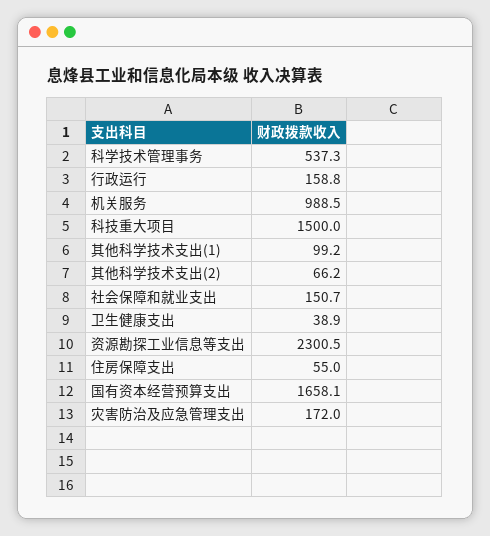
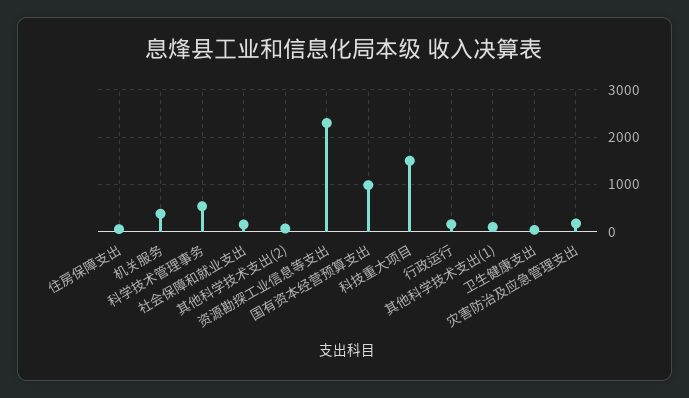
机关服务: 988.5 -> 400
国有资本经营预算支出: 1658.1 -> 1000

